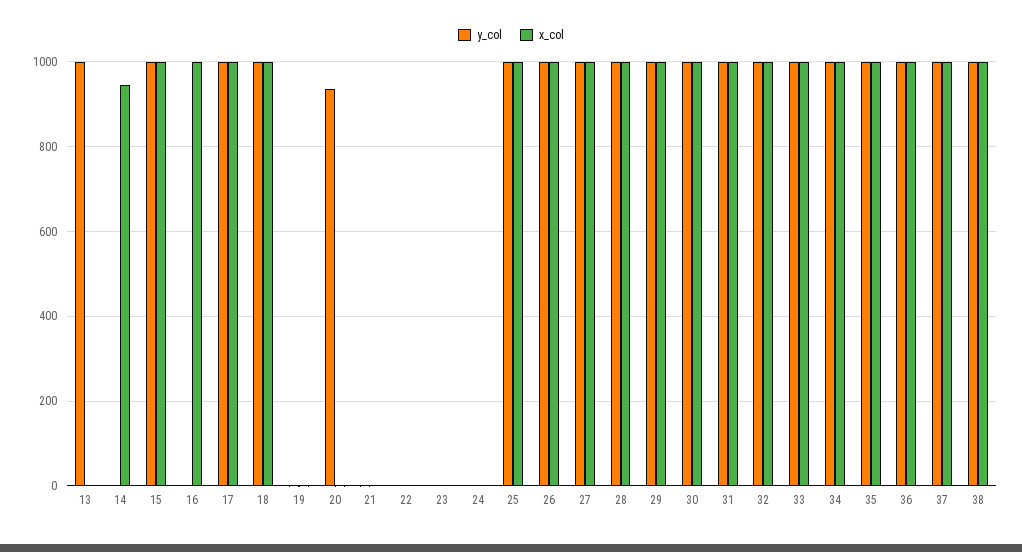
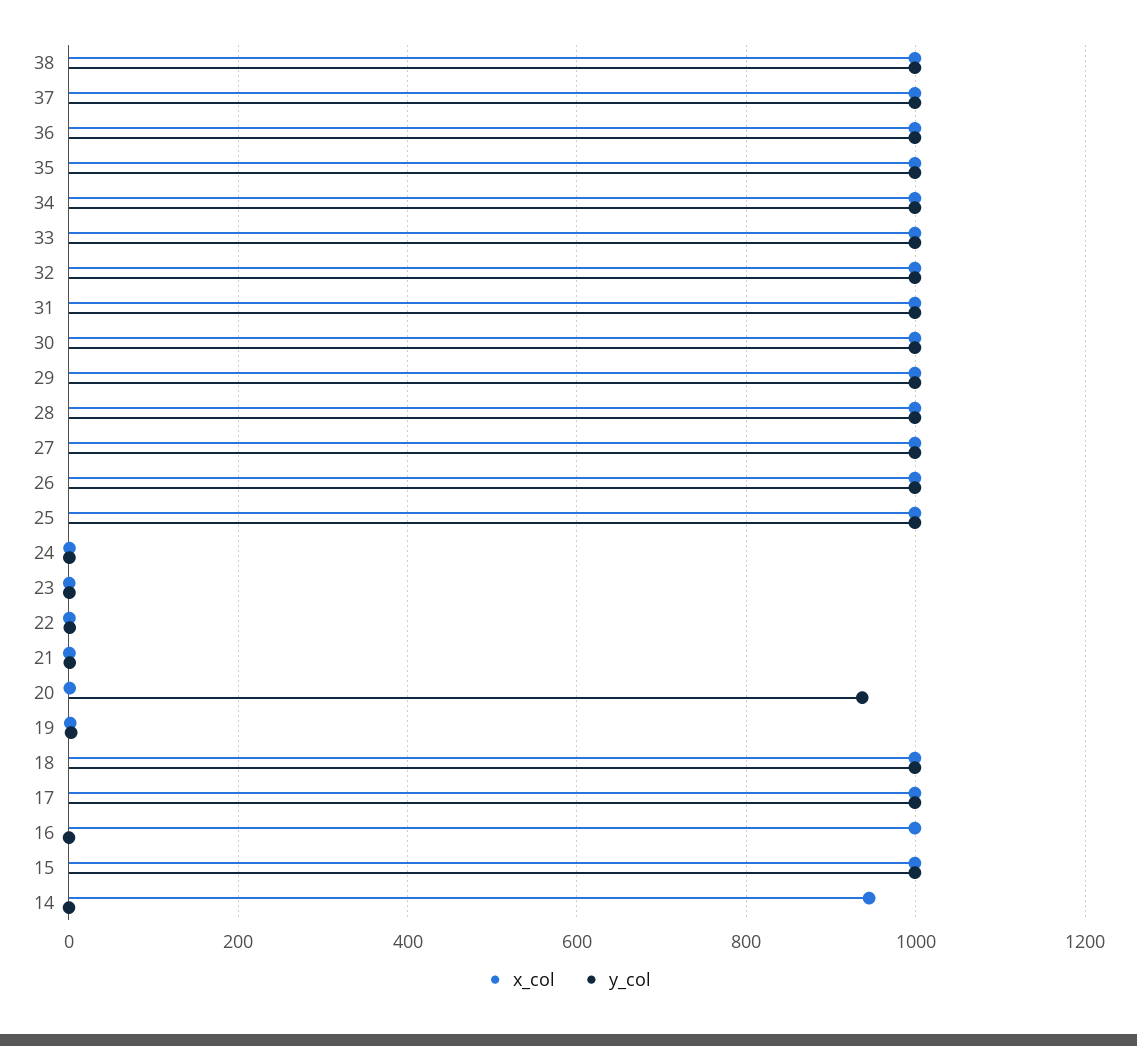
y_col, 13: 1000 -> none
x_col, 13: 0 -> none

